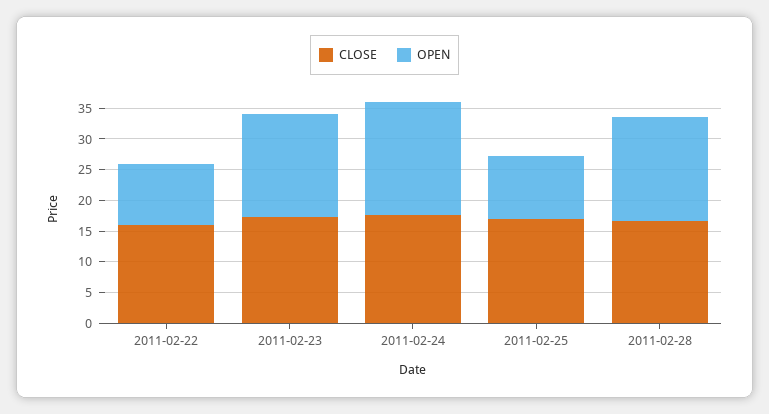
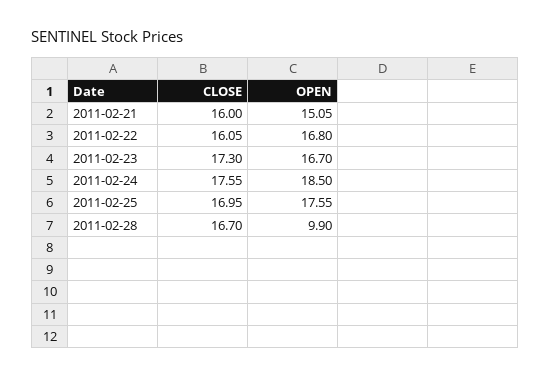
OPEN, 2011-02-22: 10 -> 16.8
OPEN, 2011-02-25: 10 -> 17.55
OPEN, 2011-02-28: 17.5 -> 9.9
CLOSE, 2011-02-21: none -> 16
OPEN, 2011-02-21: none -> 15.05

